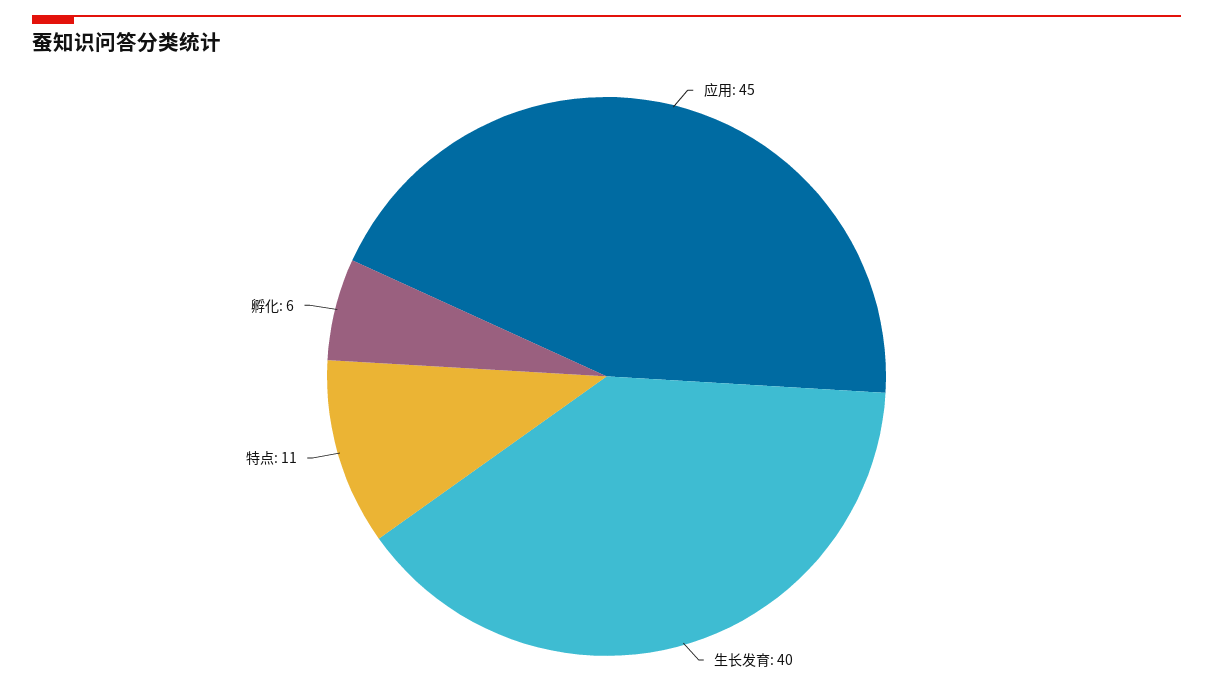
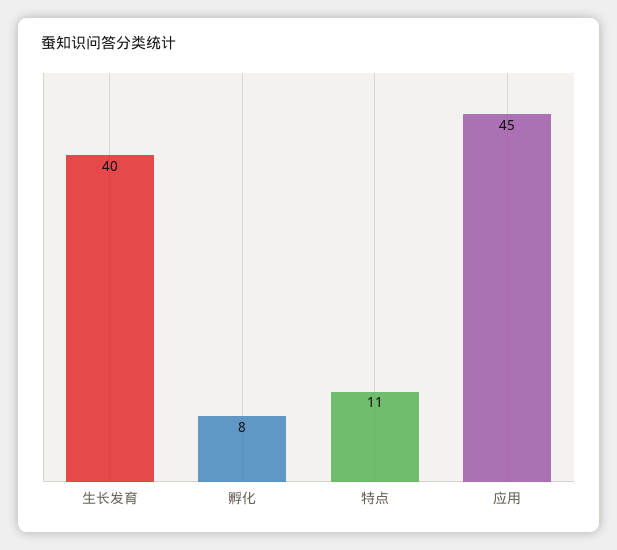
孵化: 6 -> 8

